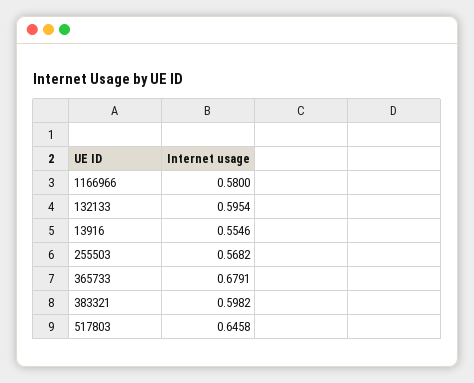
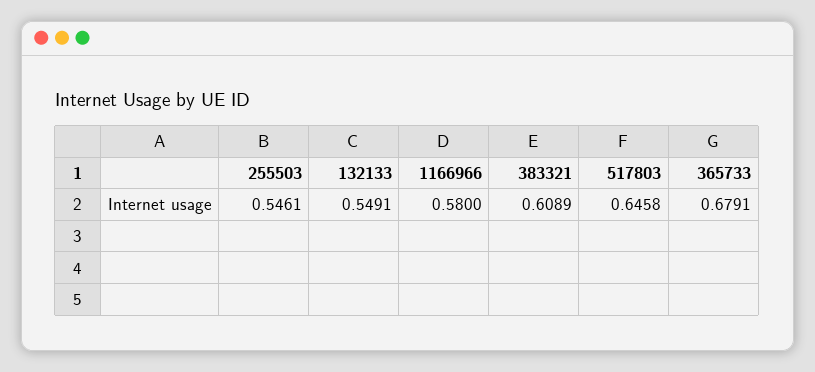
132133: 0.5954 -> 0.5491
13916: 0.5546 -> none
255503: 0.5682 -> 0.5461
383321: 0.5982 -> 0.6089

